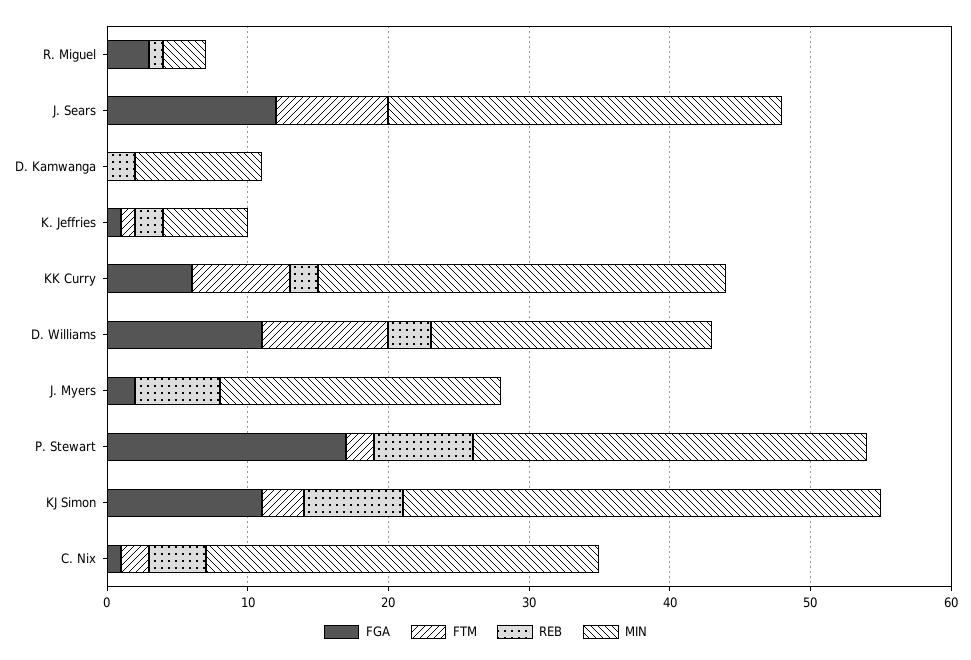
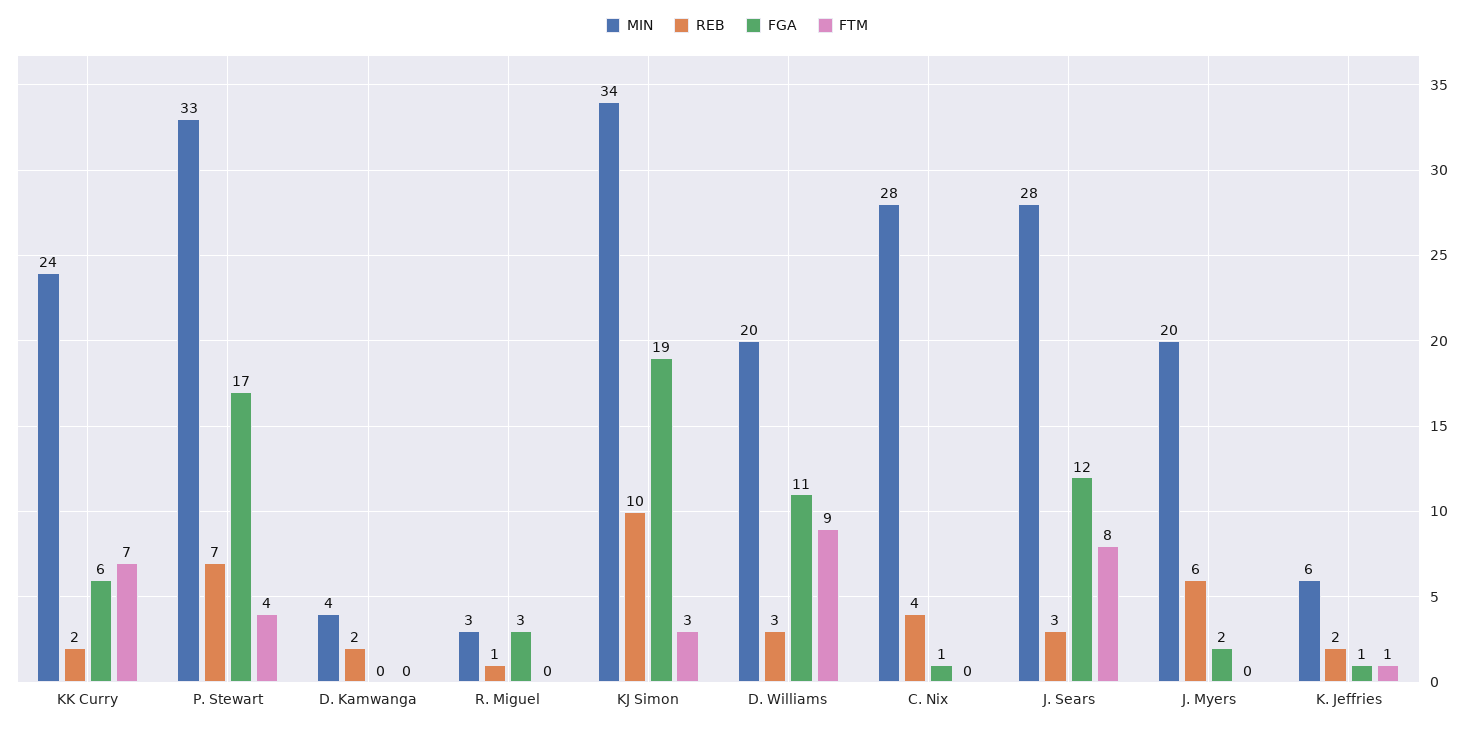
REB, J. Sears: 0 -> 3
MIN, D. Kamwanga: 9 -> 4
MIN, KK Curry: 29 -> 24
FTM, P. Stewart: 2 -> 4
MIN, P. Stewart: 28 -> 33
FGA, KJ Simon: 11 -> 19
REB, KJ Simon: 7 -> 10
FTM, C. Nix: 2 -> 0

